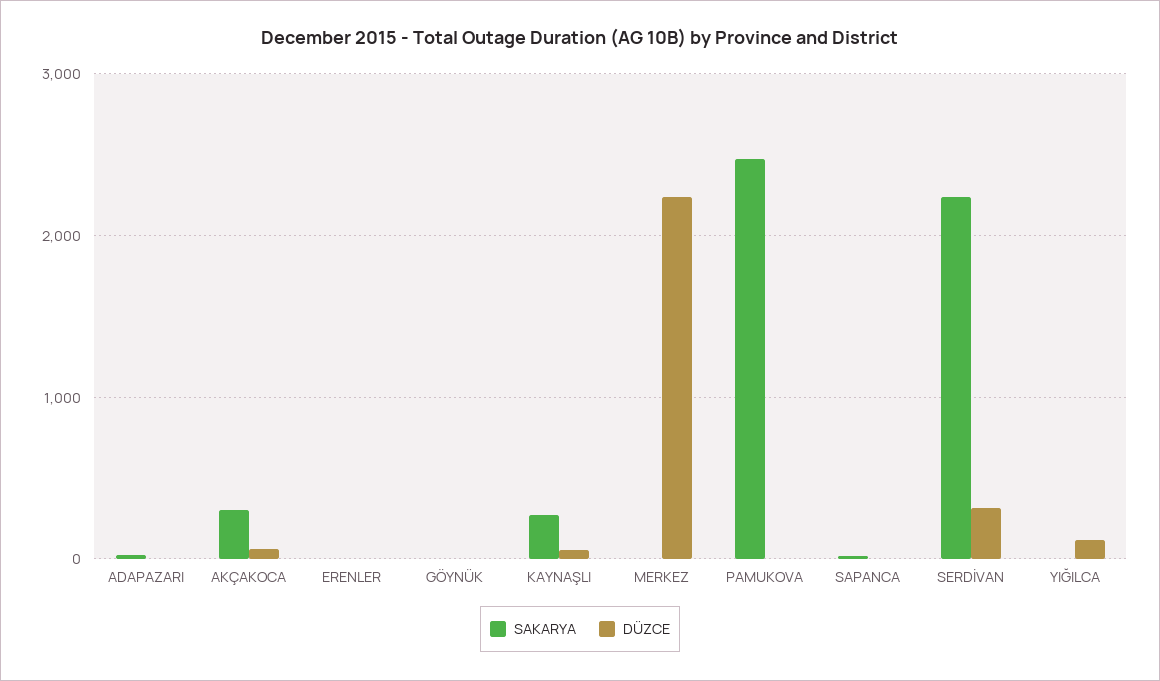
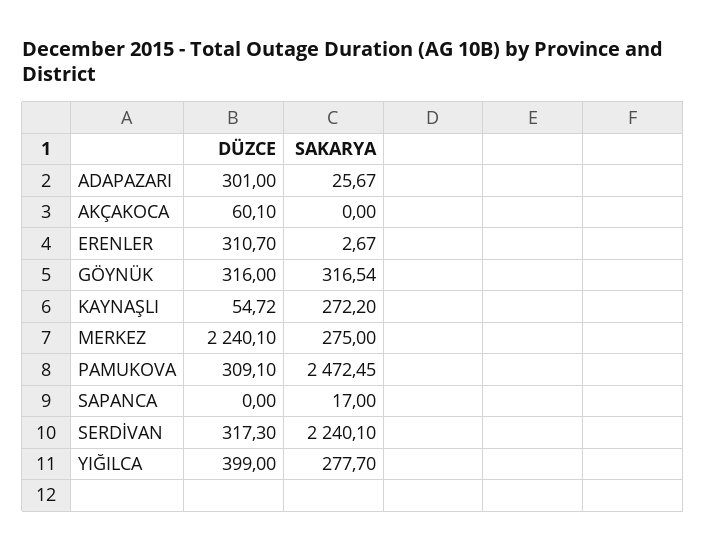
DÜZCE, ADAPAZARI: 0 -> 301
SAKARYA, AKÇAKOCA: 300 -> 0
DÜZCE, ERENLER: 0 -> 310.7
SAKARYA, GÖYNÜK: 0 -> 316.54
DÜZCE, GÖYNÜK: 0 -> 316
SAKARYA, MERKEZ: 0 -> 275
DÜZCE, PAMUKOVA: 0 -> 309.1
SAKARYA, YIĞILCA: 0 -> 277.7
DÜZCE, YIĞILCA: 100 -> 399

